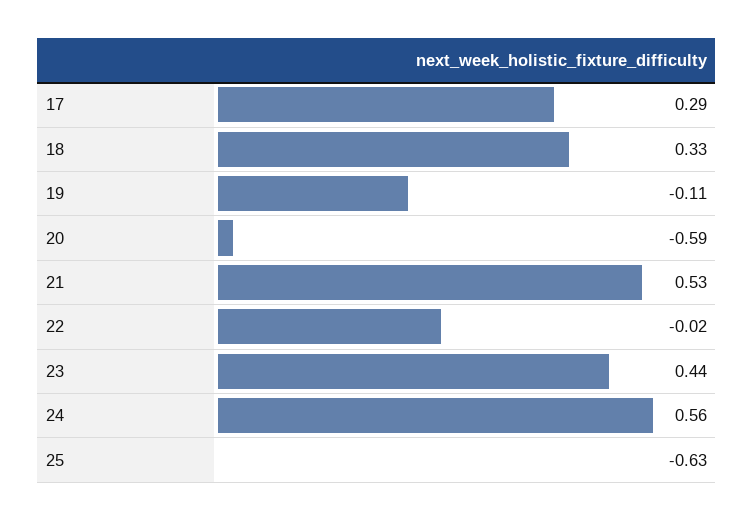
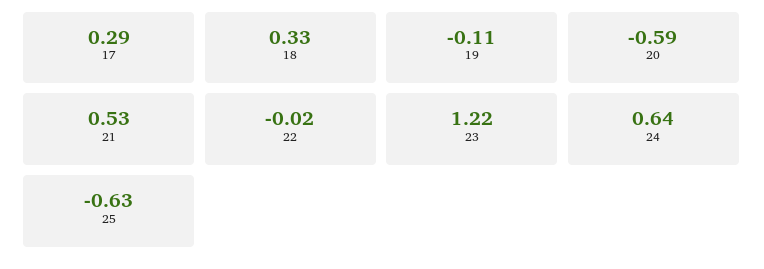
23: 0.44 -> 1.22
24: 0.56 -> 0.64

